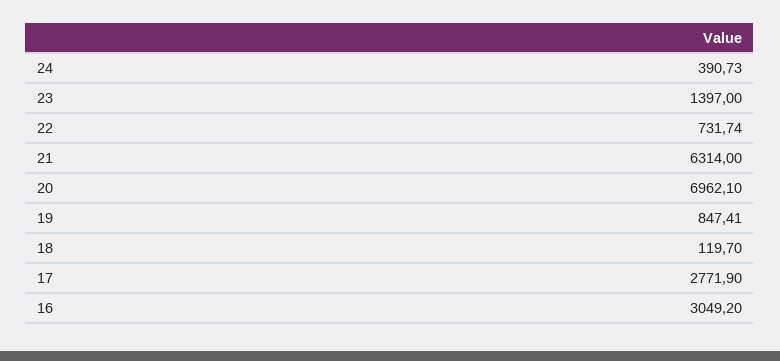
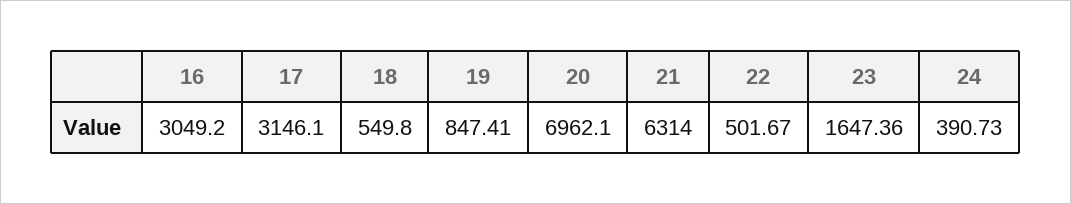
23: 1397 -> 1647.36
22: 731.74 -> 501.67
18: 119.7 -> 549.8
17: 2771.9 -> 3146.1

